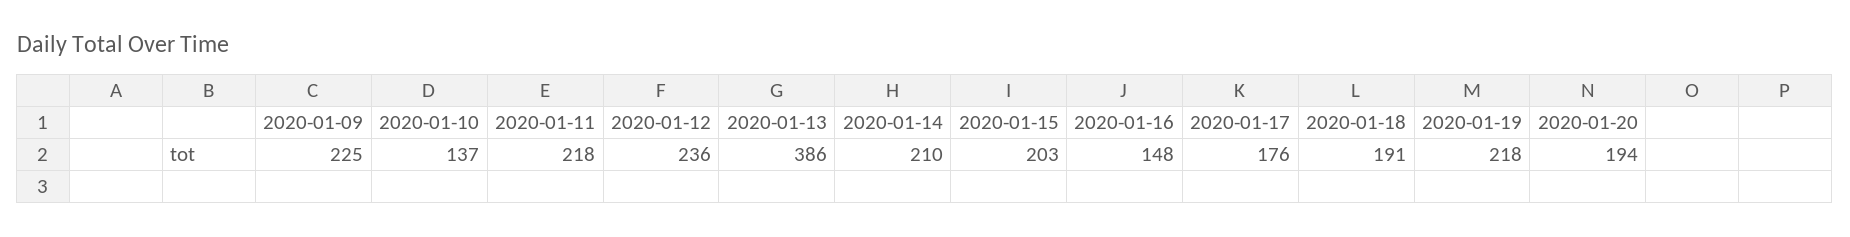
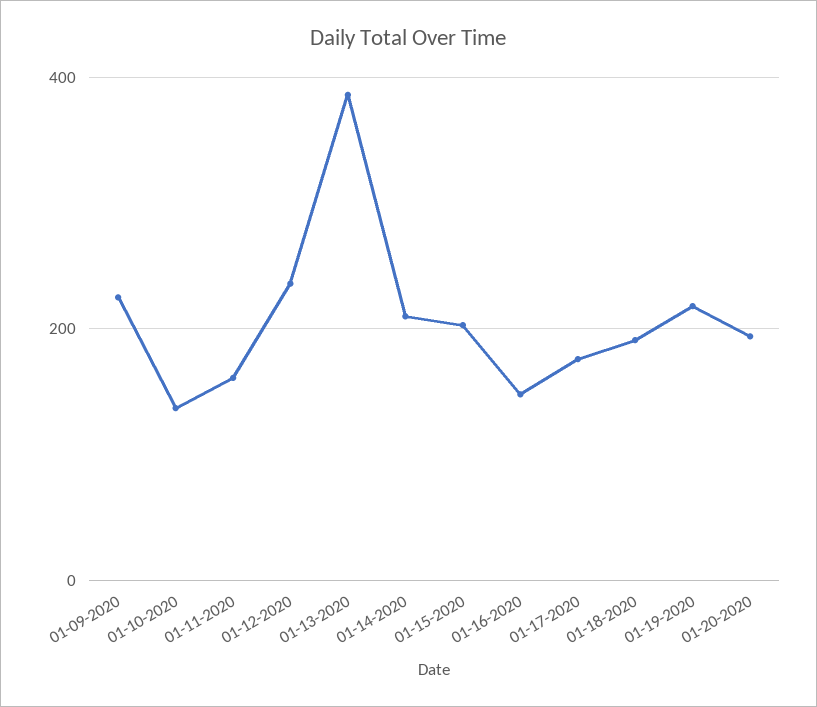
2020-01-11: 218 -> 160

